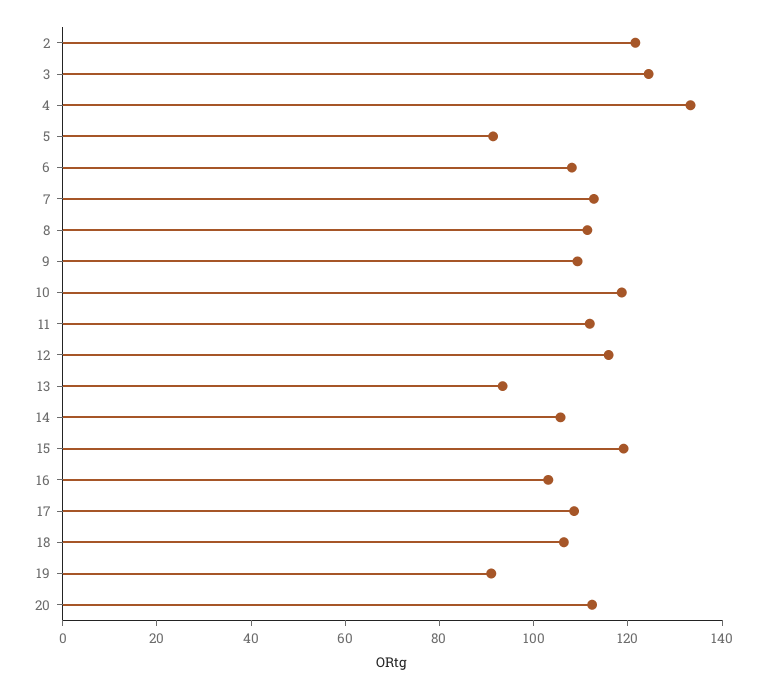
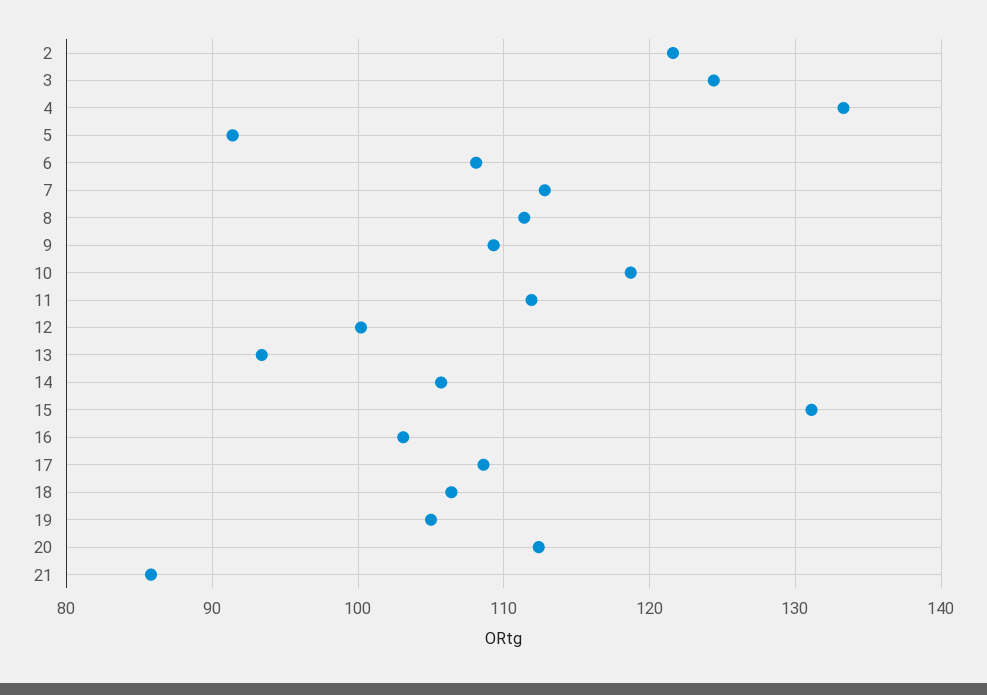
12: 115 -> 100
15: 120 -> 131
19: 90 -> 105
21: none -> 86

